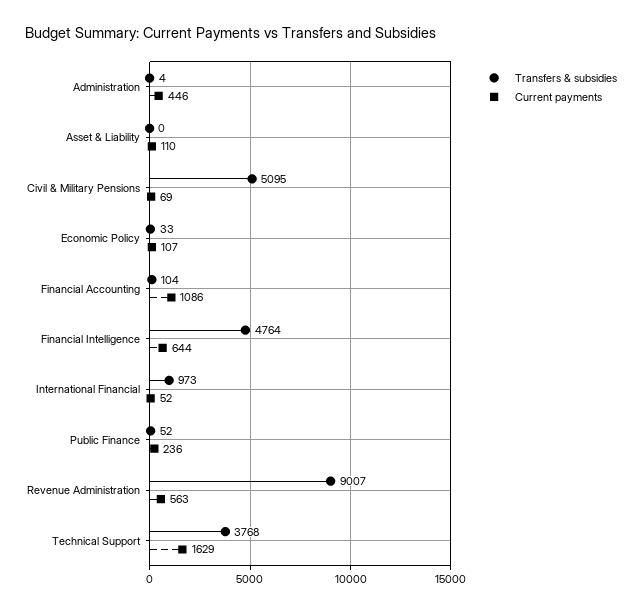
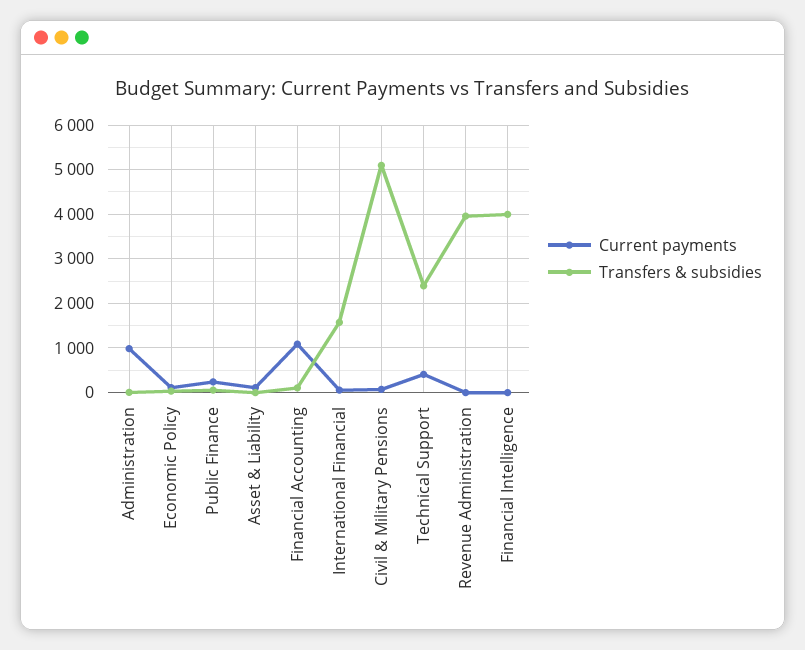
Current payments, Administration: 446 -> 1000
Transfers & subsidies, Financial Intelligence: 4764 -> 4000
Current payments, Financial Intelligence: 644 -> 0
Transfers & subsidies, International Financial: 973 -> 1600
Transfers & subsidies, Revenue Administration: 9007 -> 4000
Current payments, Revenue Administration: 563 -> 0
Transfers & subsidies, Technical Support: 3768 -> 2400
Current payments, Technical Support: 1629 -> 400

